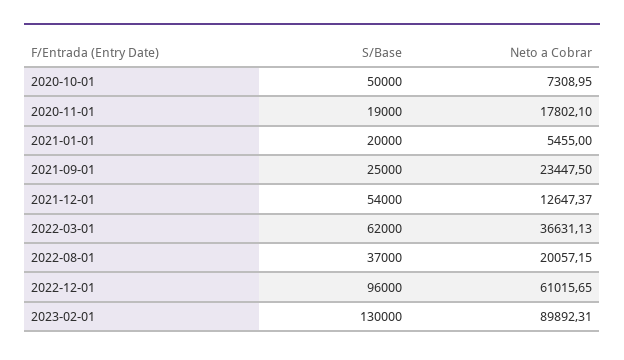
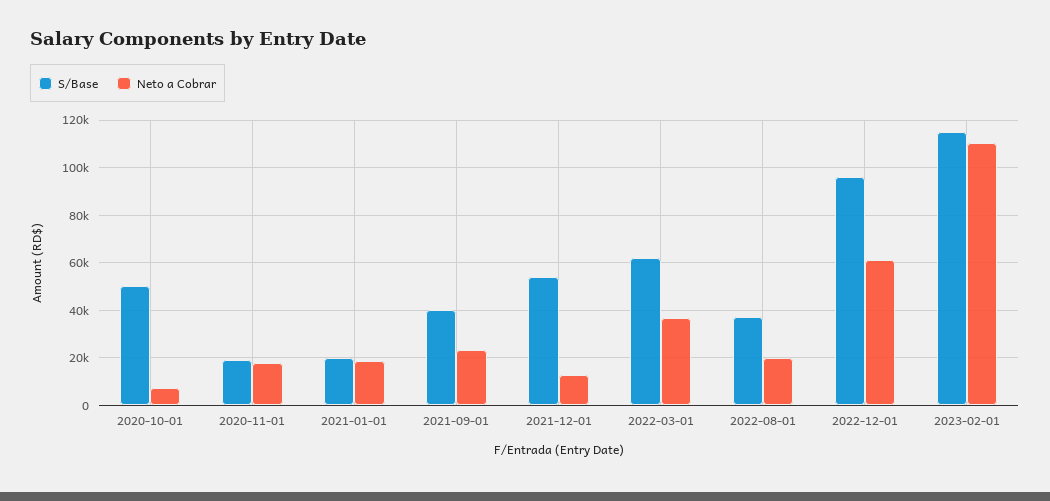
Neto a Cobrar, 2021-01-01: 5455 -> 20000
S/Base, 2021-09-01: 25000 -> 40000
S/Base, 2023-02-01: 130000 -> 115000
Neto a Cobrar, 2023-02-01: 89892.31 -> 110000

